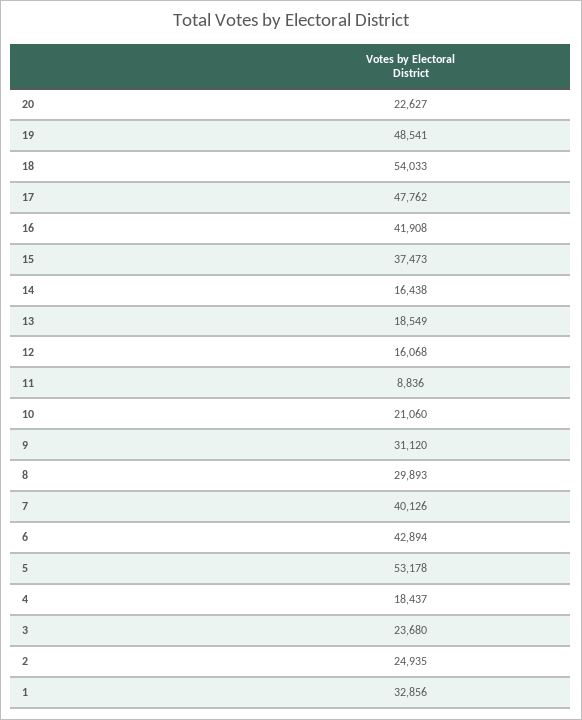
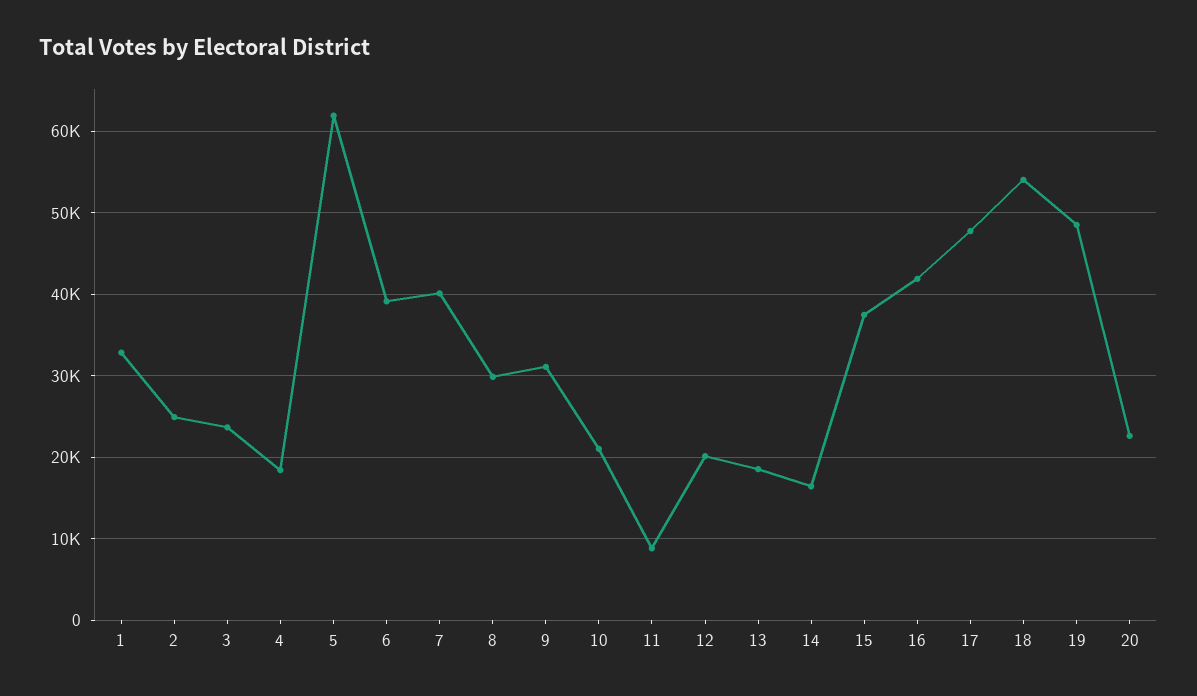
12: 16068 -> 20000
6: 42894 -> 39000
5: 53178 -> 62000

